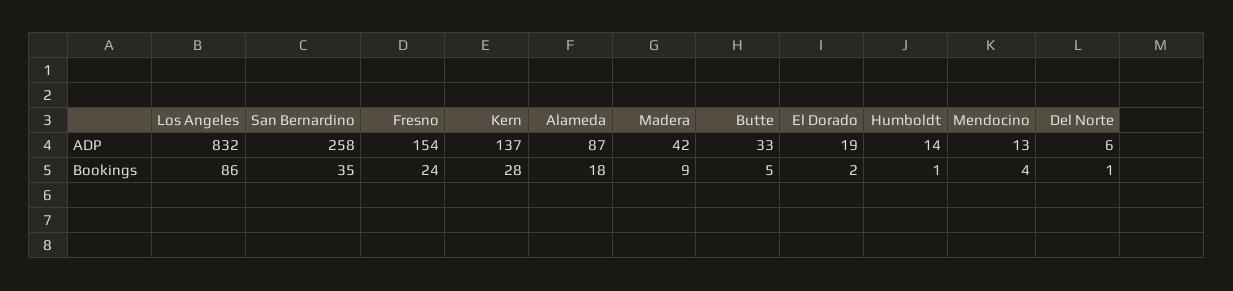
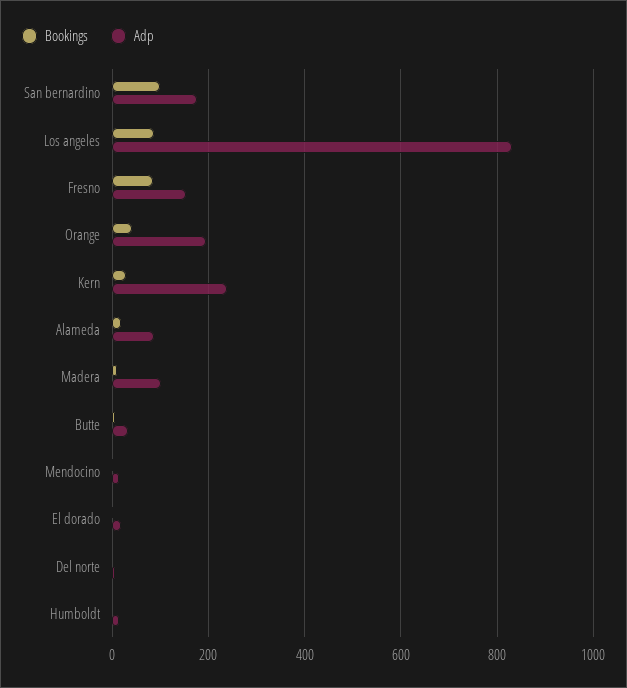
ADP, San Bernardino: 258 -> 180
ADP, Kern: 137 -> 240
ADP, Madera: 42 -> 100
Bookings, San Bernardino: 35 -> 100
Bookings, Fresno: 24 -> 80
Bookings, Orange: none -> 40
ADP, Orange: none -> 200

